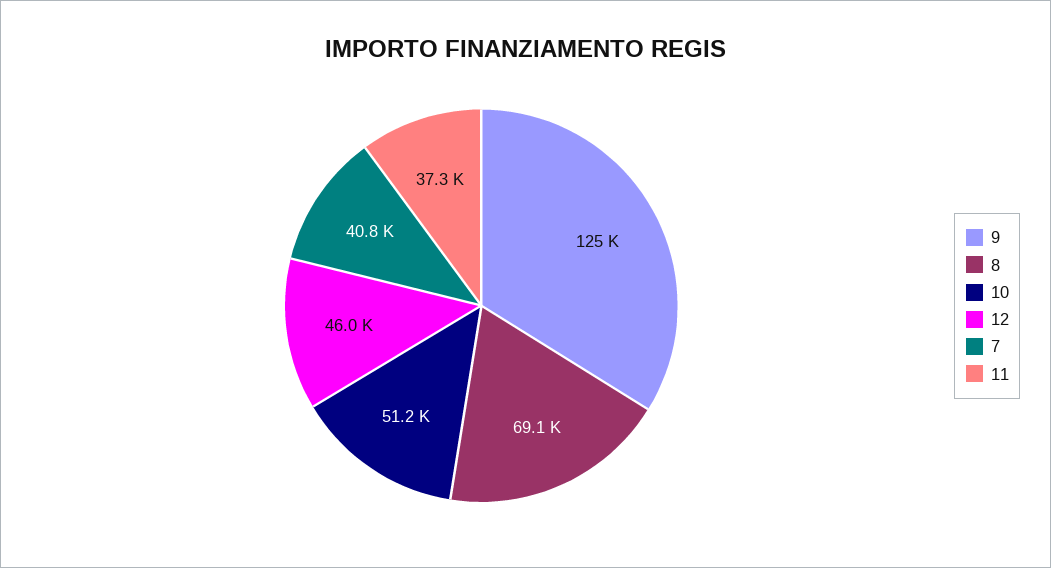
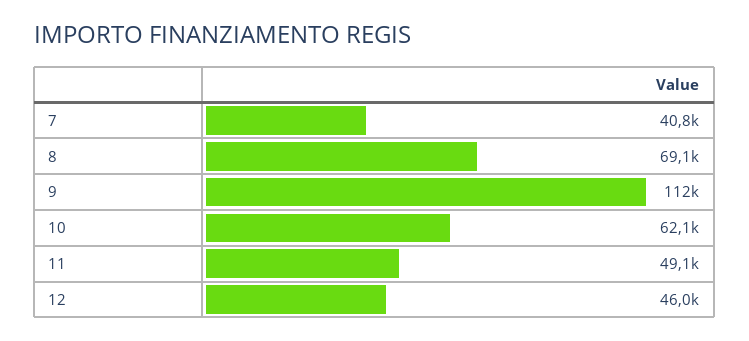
9: 125000 -> 112000
10: 51200 -> 62100
11: 37300 -> 49100

